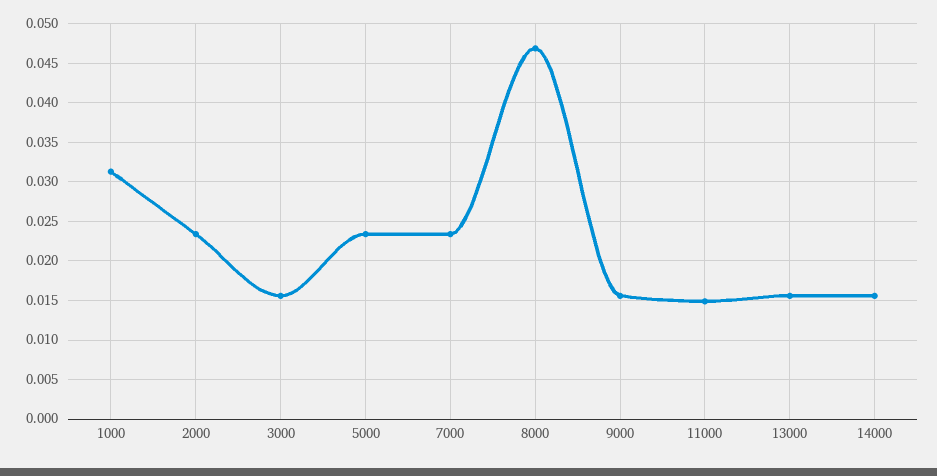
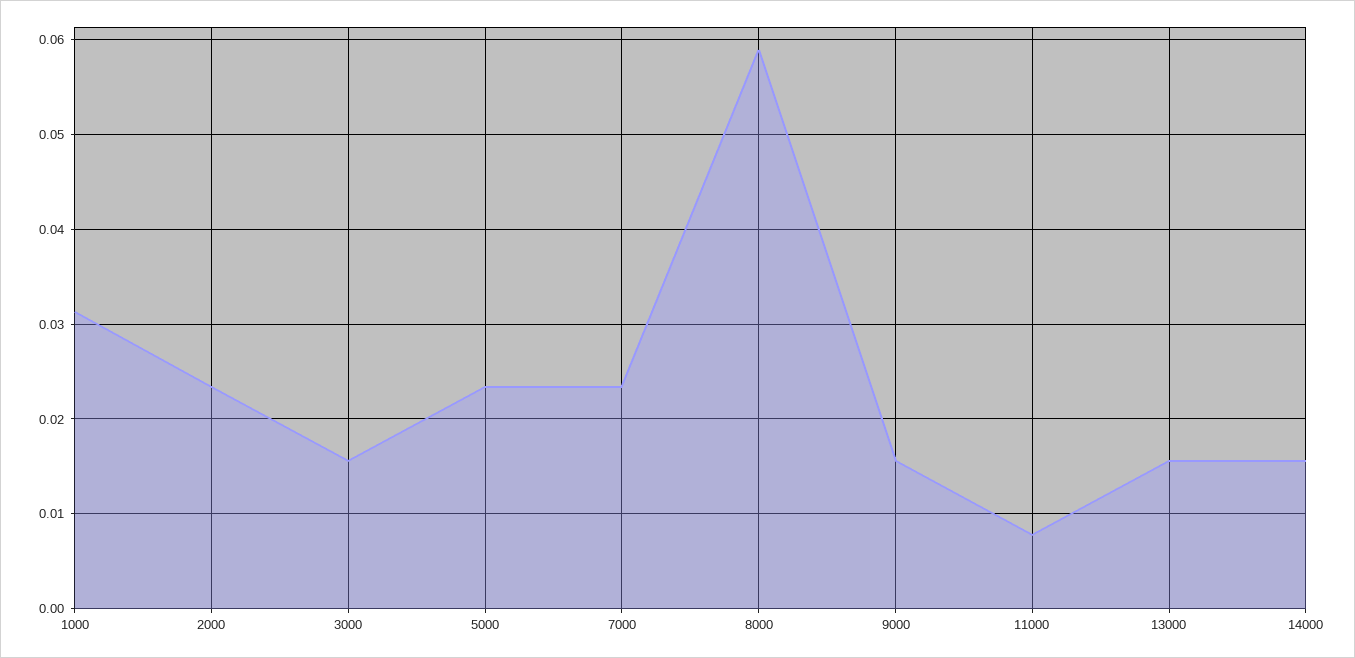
8000: 0.047 -> 0.059
11000: 0.015 -> 0.008

